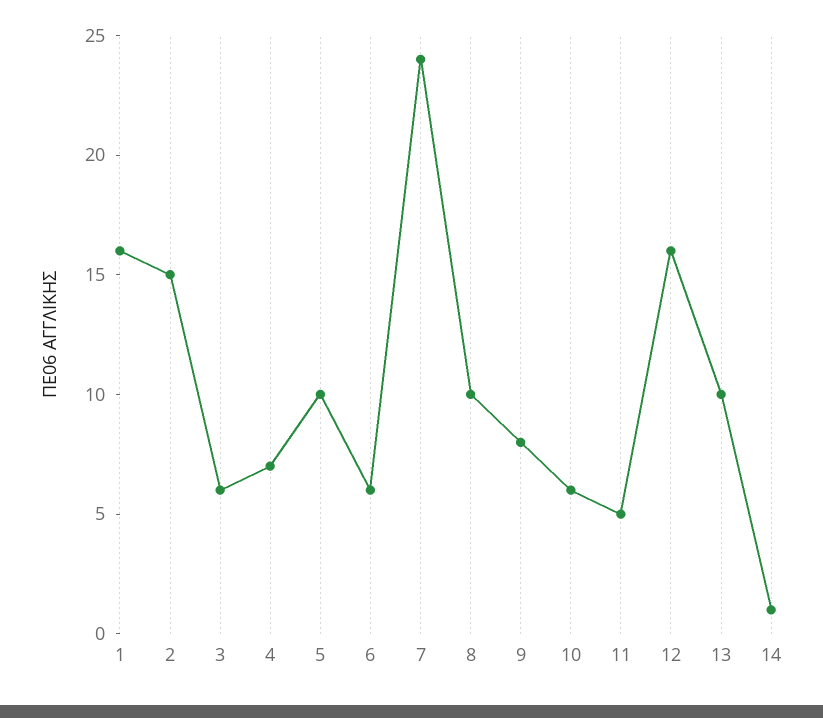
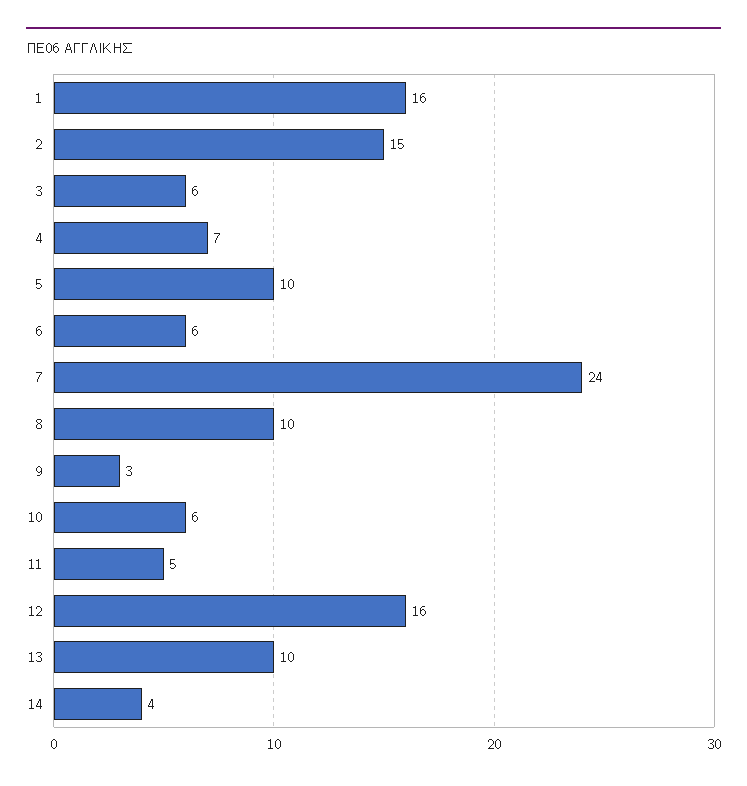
9: 8 -> 3
14: 1 -> 4

